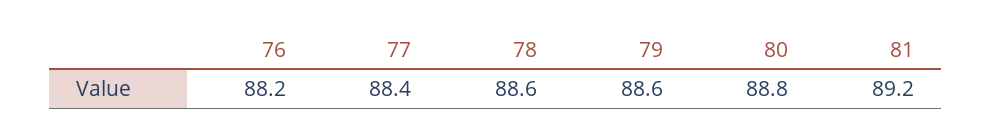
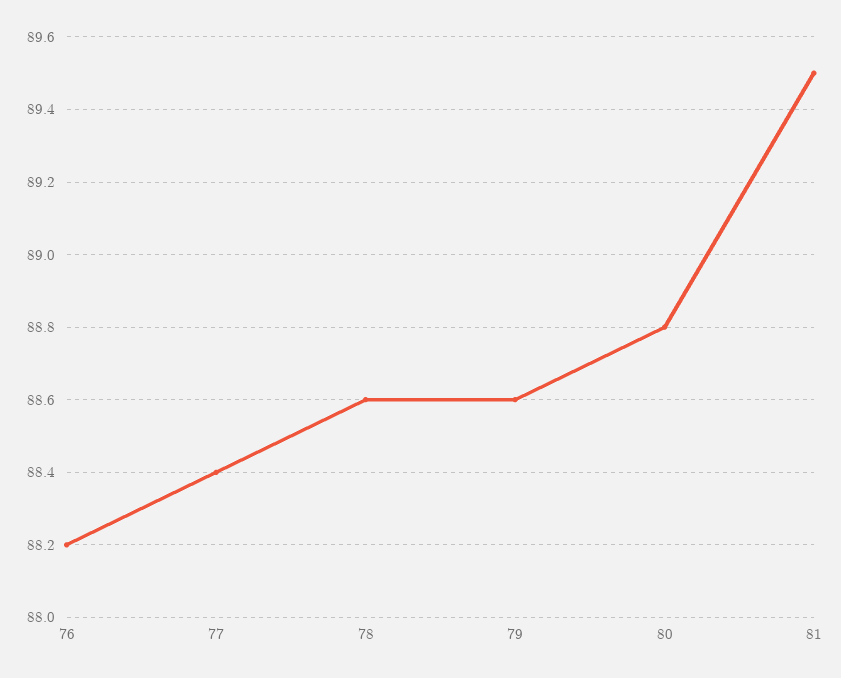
81: 89.2 -> 89.5

